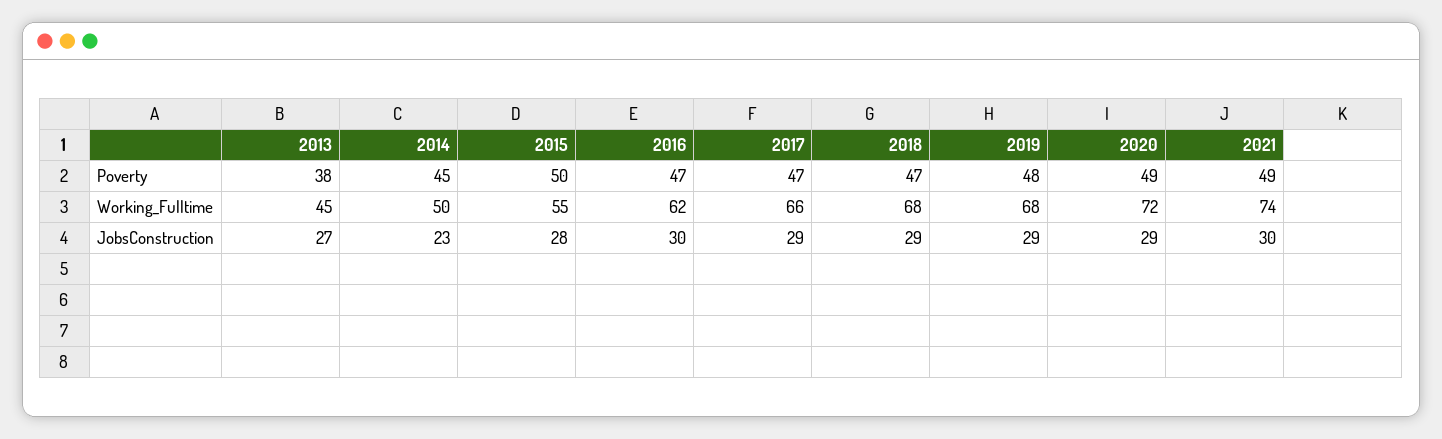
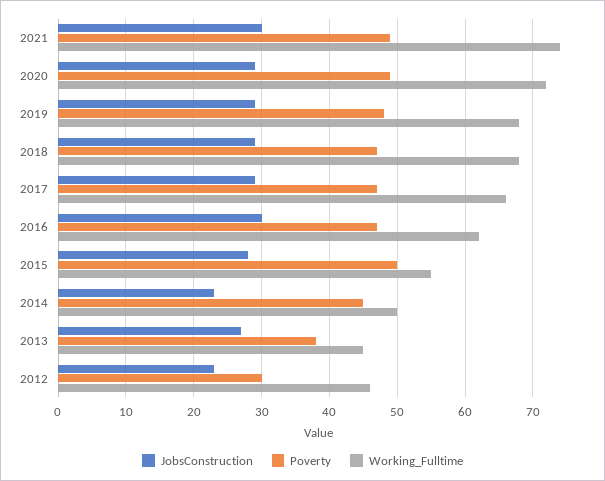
JobsConstruction, 2012: none -> 23
Poverty, 2012: none -> 30
Working_Fulltime, 2012: none -> 46

